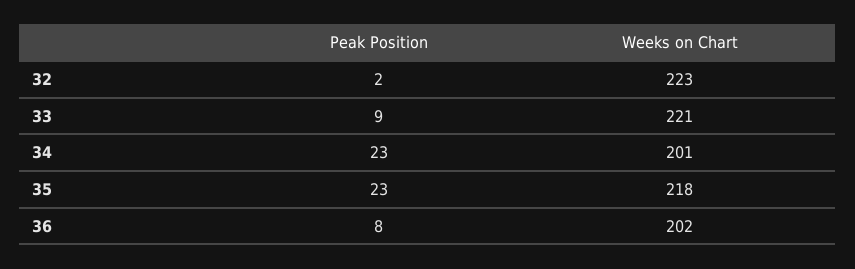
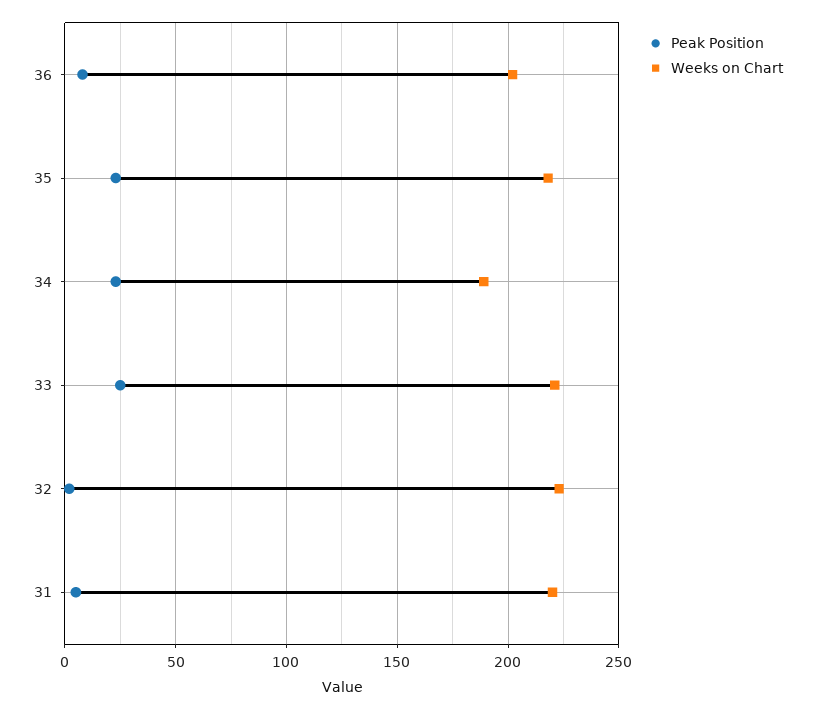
Peak Position, 33: 9 -> 25
Weeks on Chart, 34: 201 -> 190
Peak Position, 31: none -> 5
Weeks on Chart, 31: none -> 220

